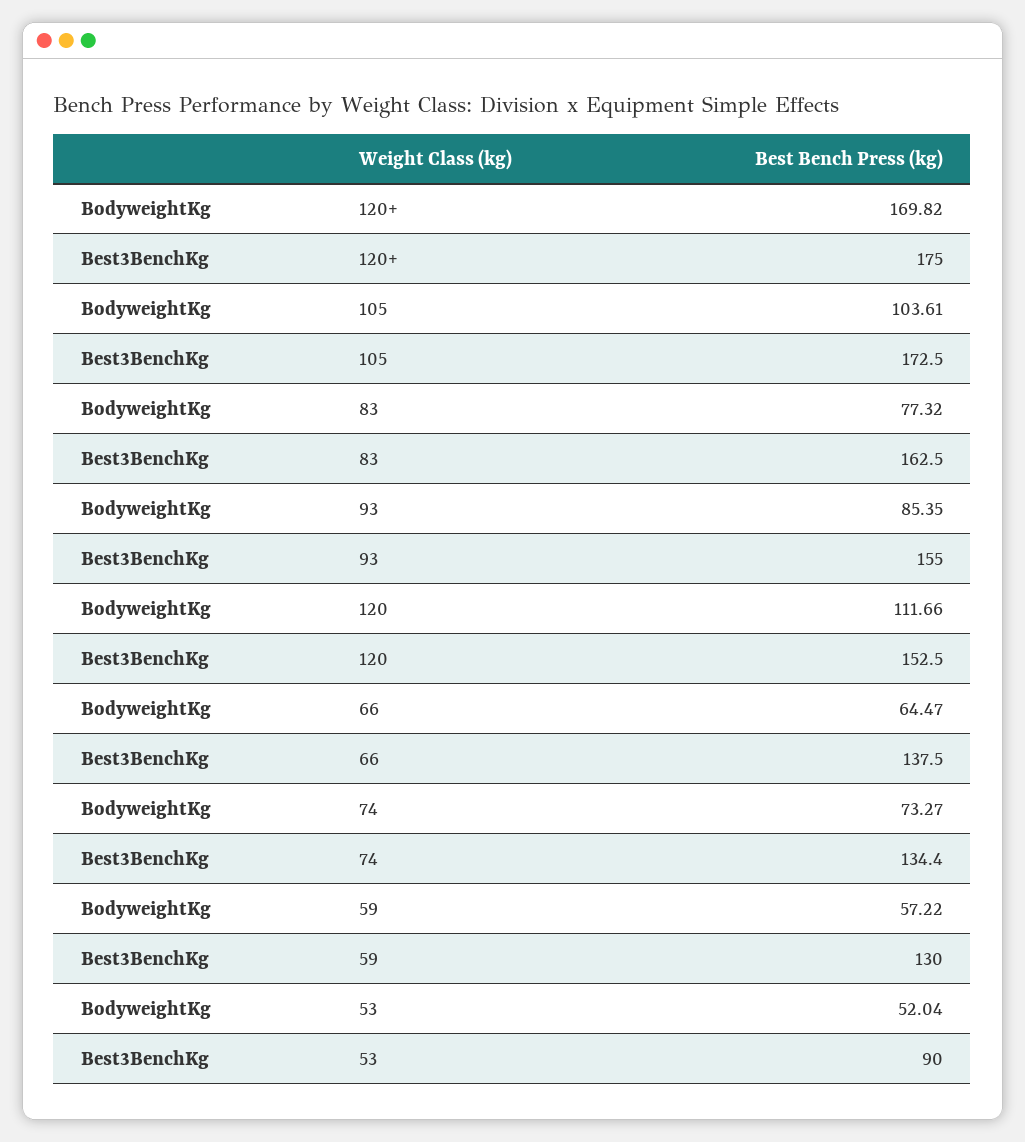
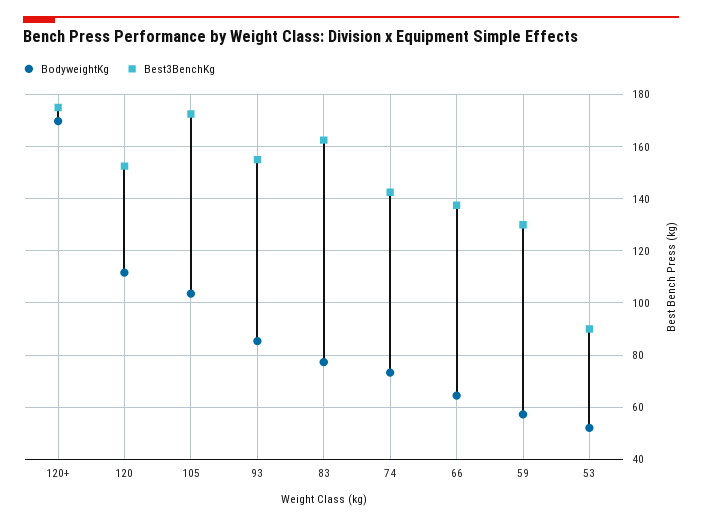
Best3BenchKg, 74: 134.4 -> 142.5

